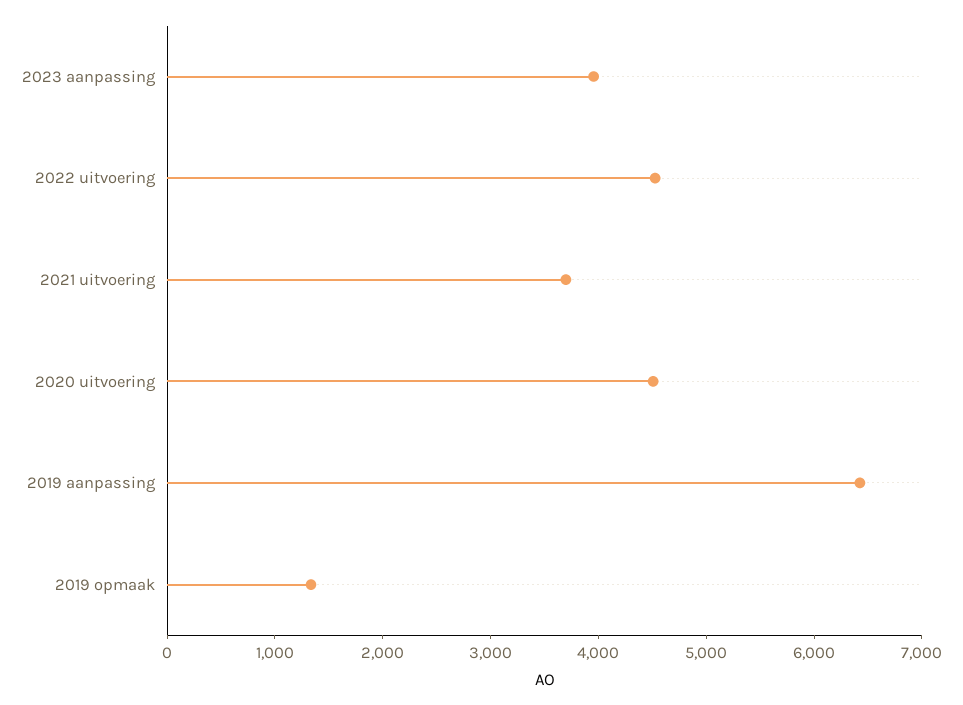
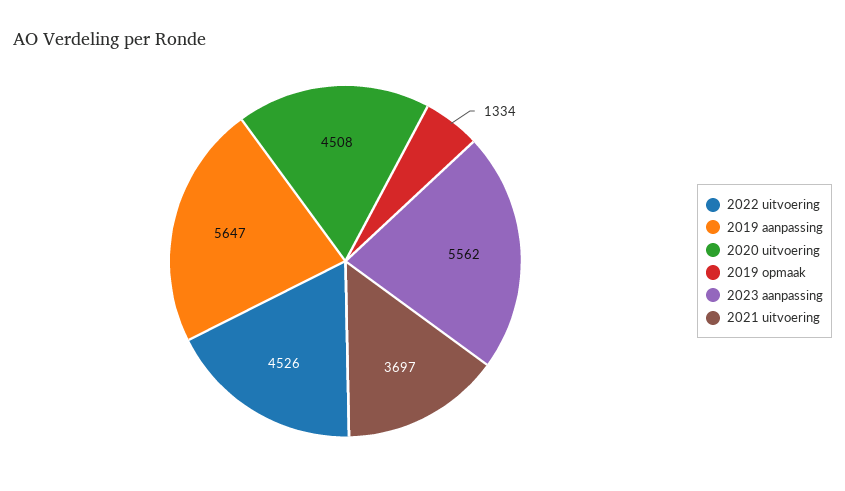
2023 aanpassing: 4000 -> 5562
2019 aanpassing: 6400 -> 5647

